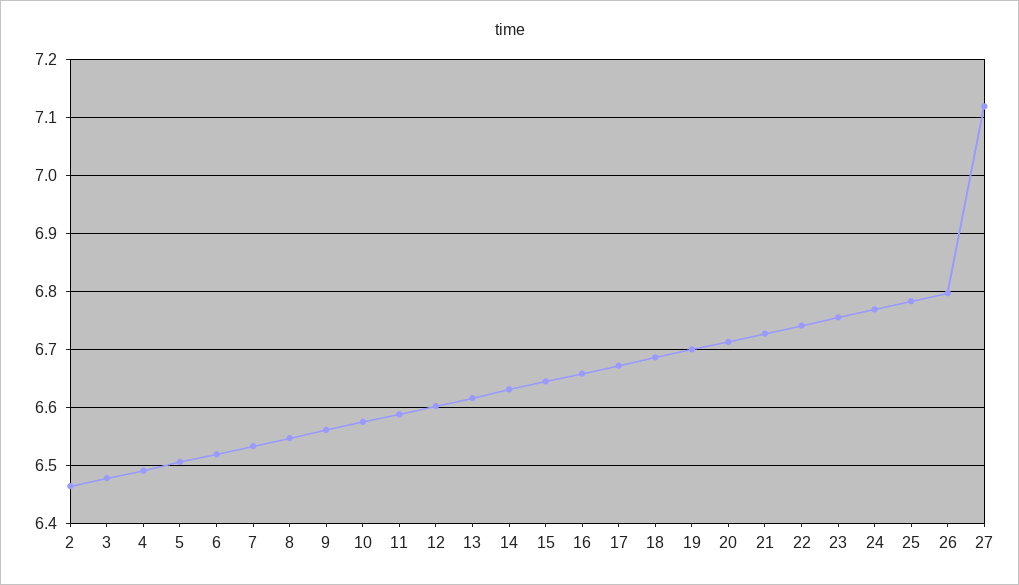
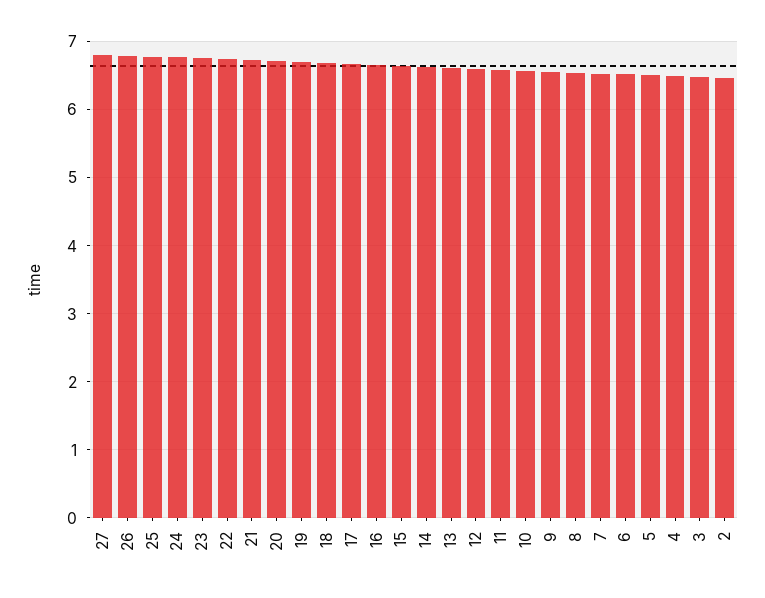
27: 7.12 -> 6.8

